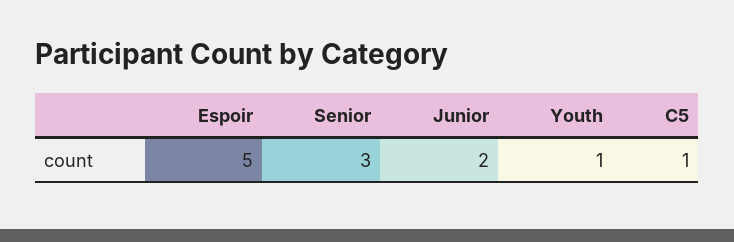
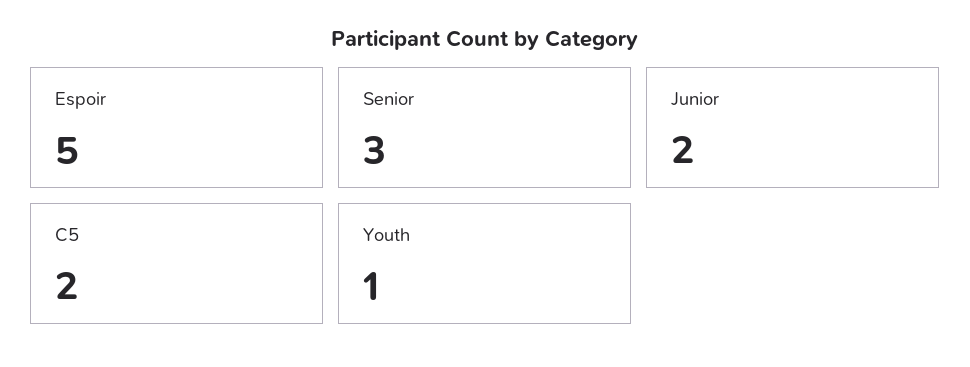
C5: 1 -> 2

